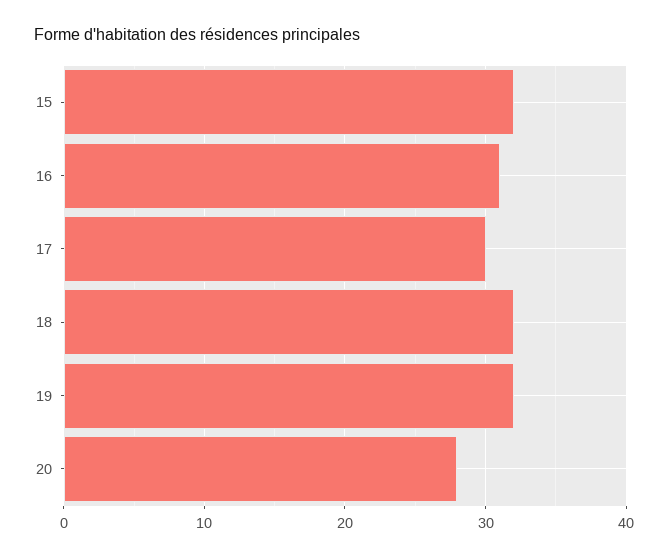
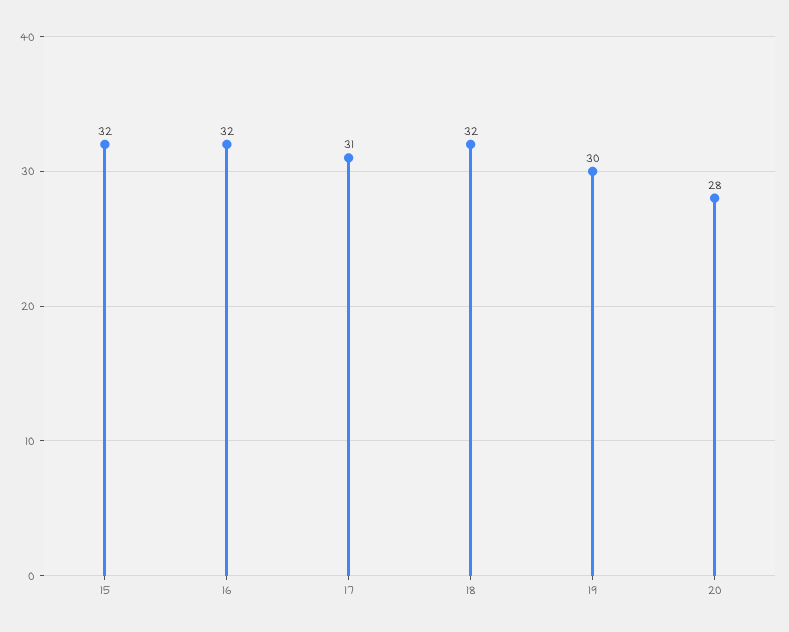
16: 31 -> 32
17: 30 -> 31
19: 32 -> 30

